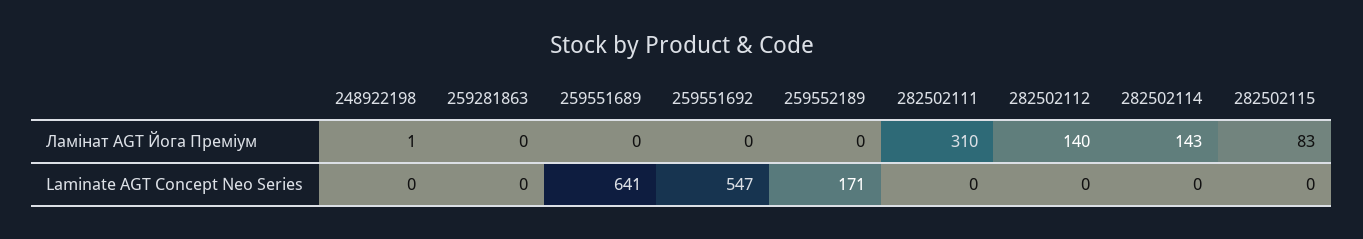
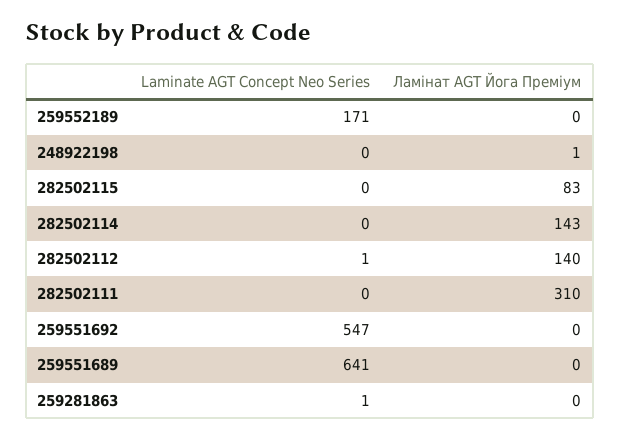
259281863, Laminate AGT Concept Neo Series: 0 -> 1
282502112, Laminate AGT Concept Neo Series: 0 -> 1

